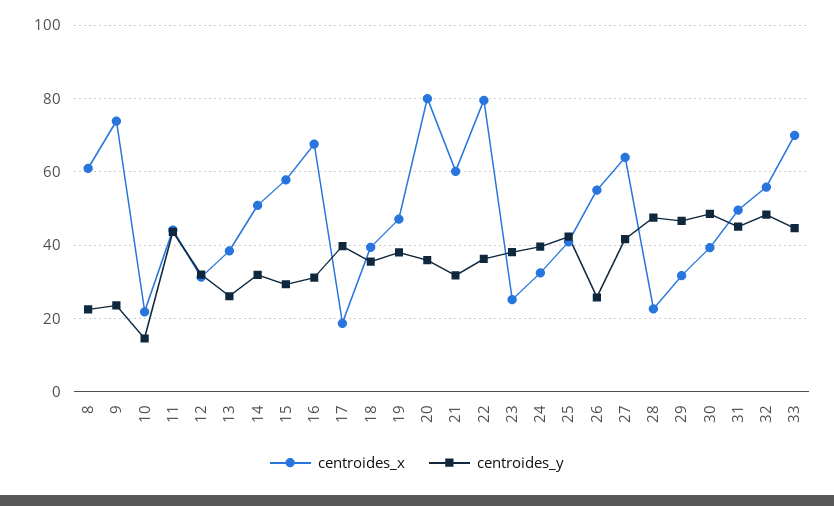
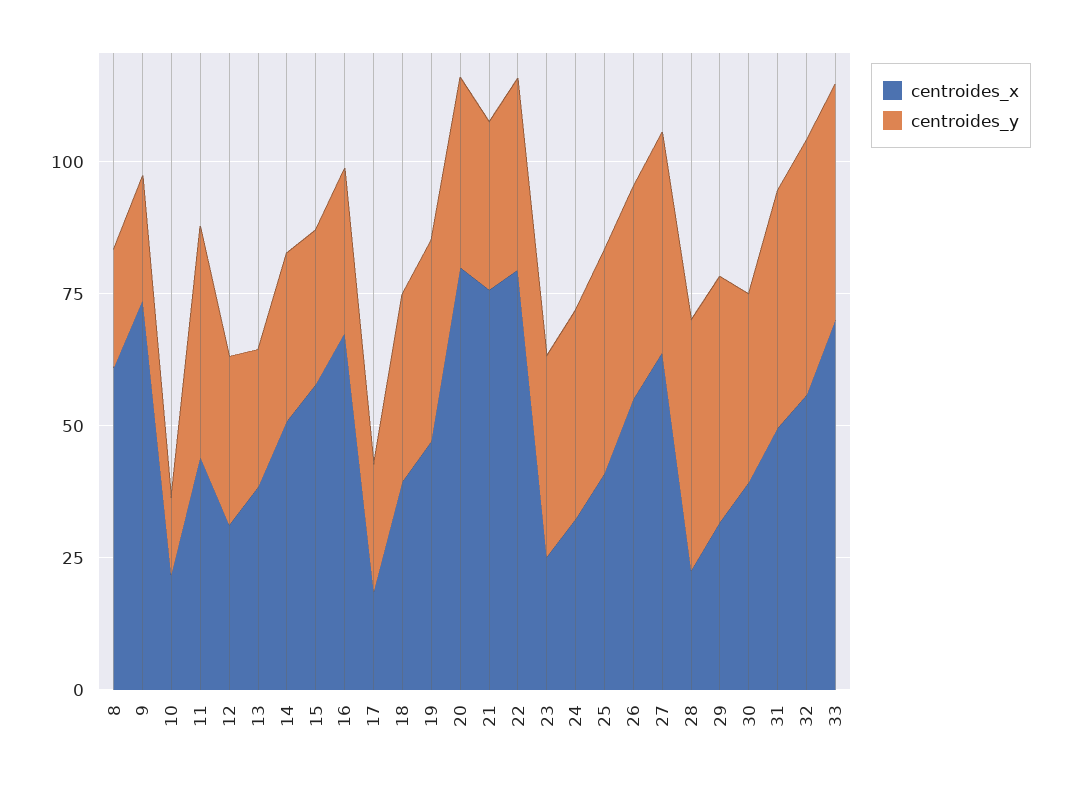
centroides_y, 17: 40 -> 25
centroides_x, 21: 60 -> 75
centroides_y, 26: 26 -> 40
centroides_y, 30: 48 -> 35

